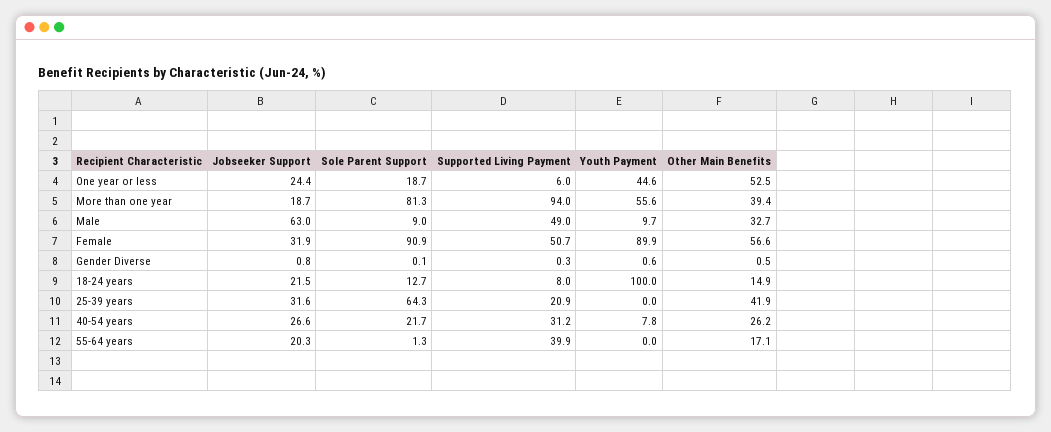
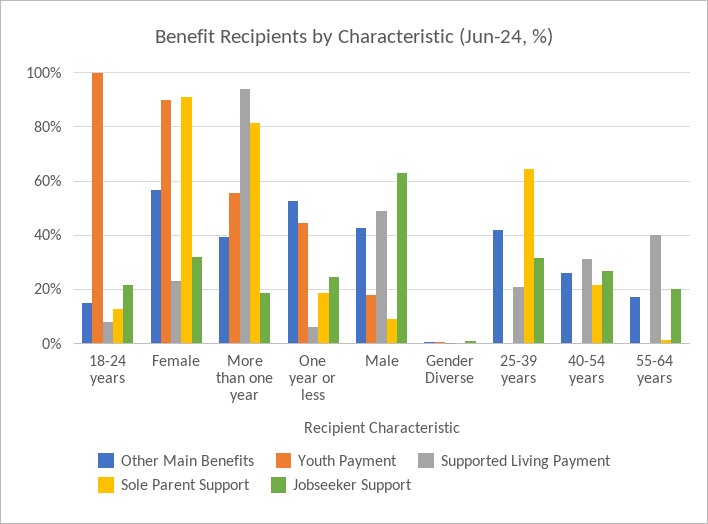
Youth Payment, Male: 9.7 -> 17.5
Other Main Benefits, Male: 32.7 -> 42.5
Supported Living Payment, Female: 50.7 -> 22.5
Youth Payment, 40-54 years: 7.8 -> 0

